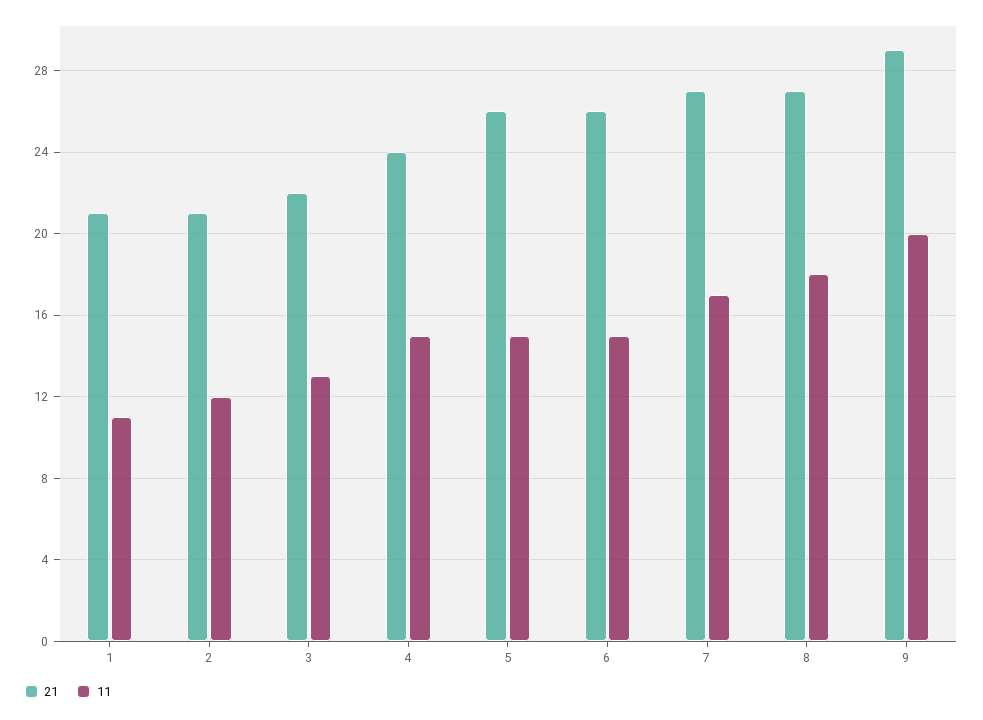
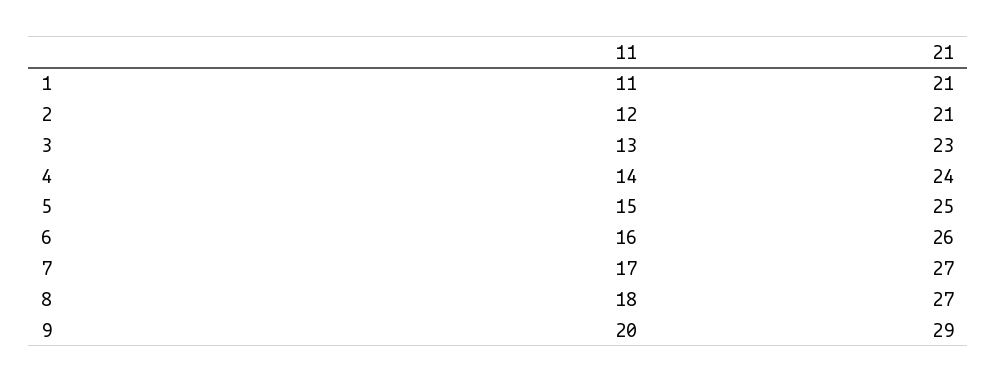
21, 3: 22 -> 23
11, 4: 15 -> 14
21, 5: 26 -> 25
11, 6: 15 -> 16

